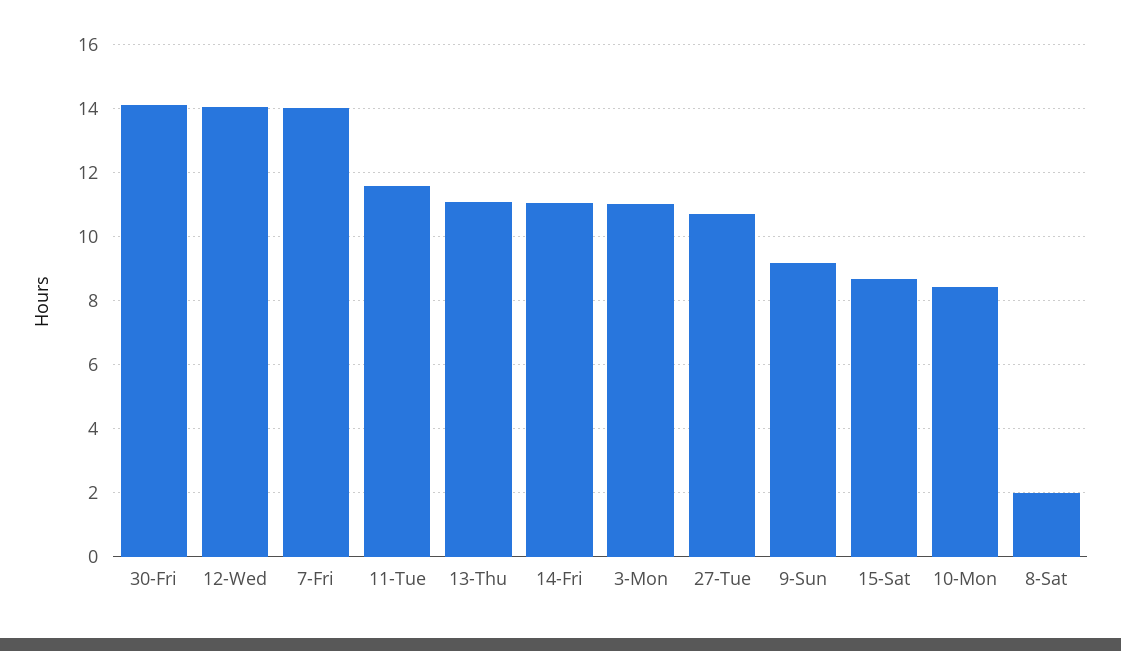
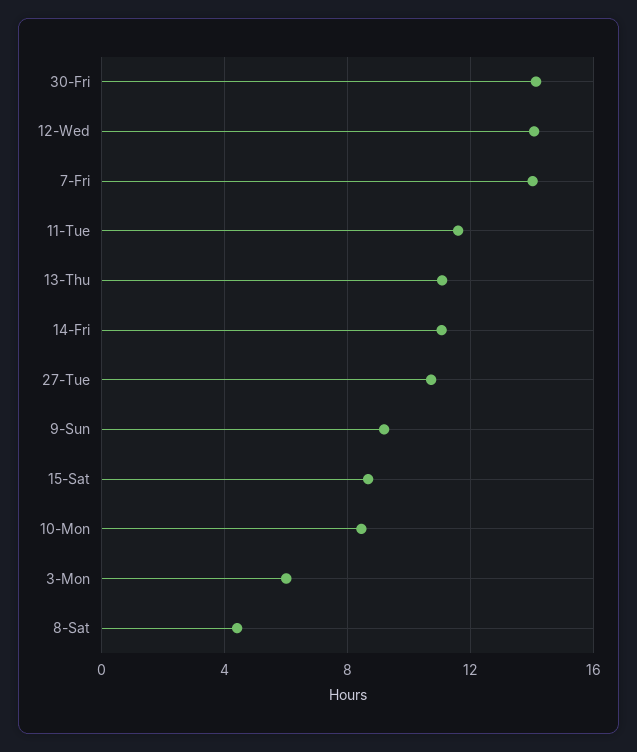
3-Mon: 11 -> 6
8-Sat: 2 -> 4.5

